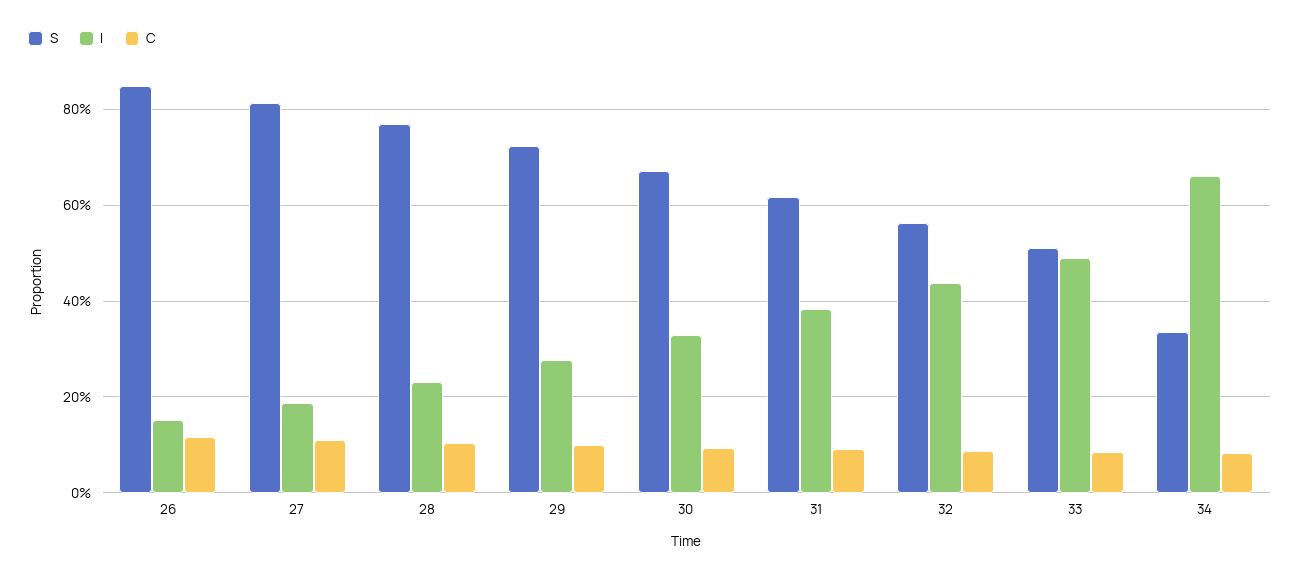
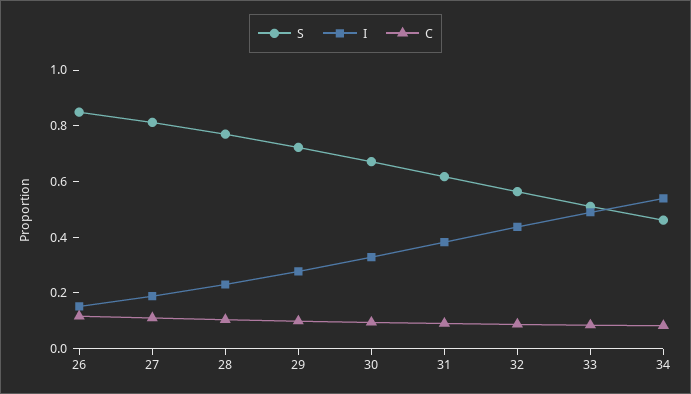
S, 34: 0.34 -> 0.45
I, 34: 0.66 -> 0.55

